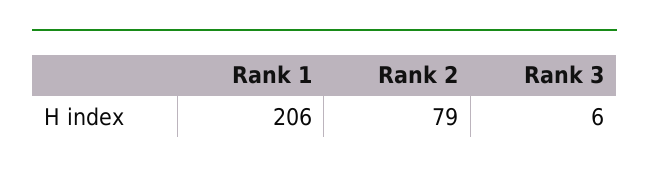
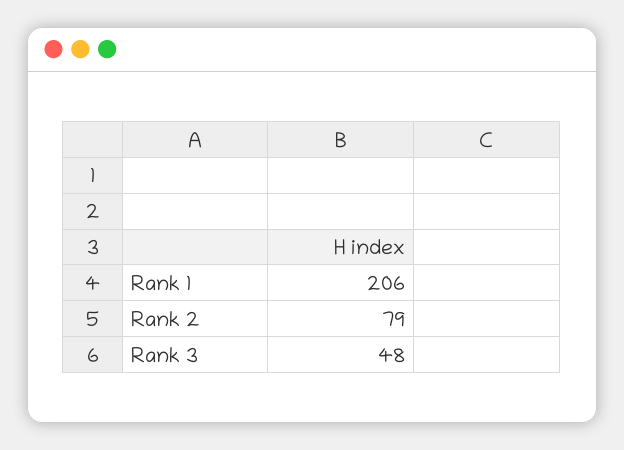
Rank 3: 6 -> 48

